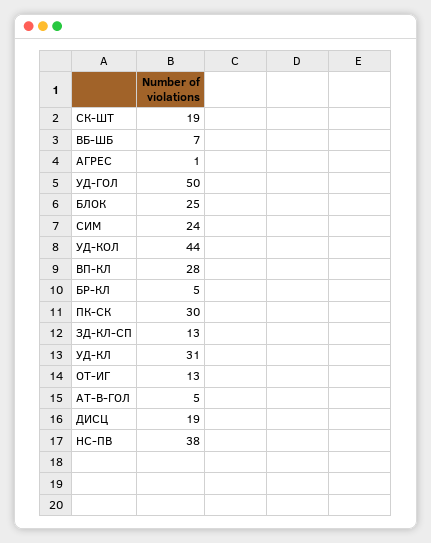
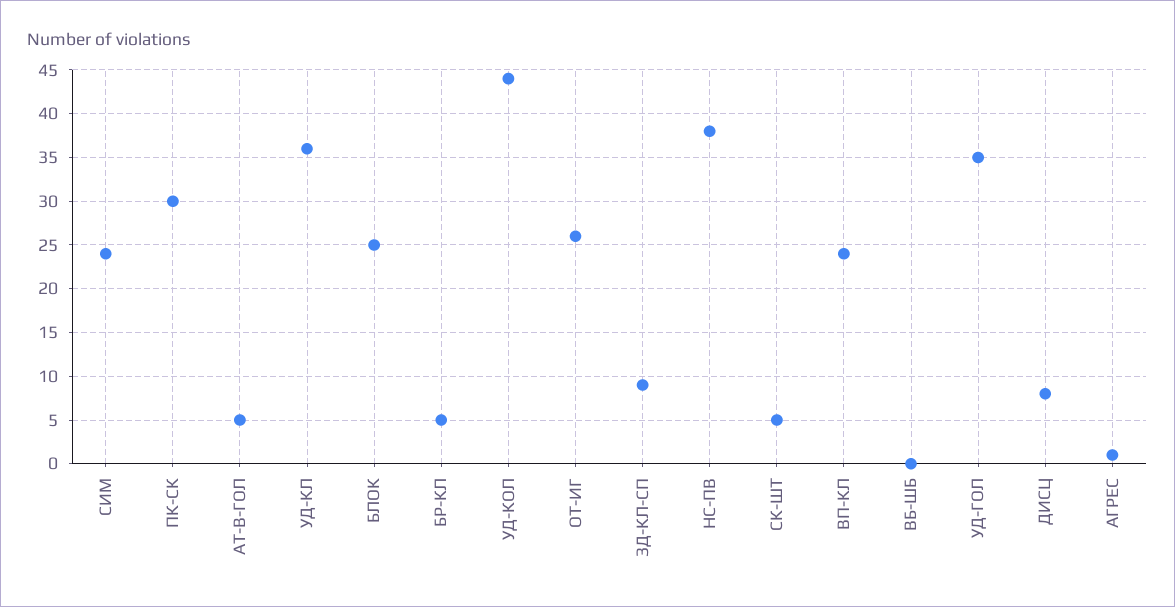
СК-ШТ: 19 -> 5
ВБ-ШБ: 7 -> 0
УД-ГОЛ: 50 -> 35
ВП-КЛ: 28 -> 24
ЗД-КЛ-СП: 13 -> 9
УД-КЛ: 31 -> 36
ОТ-ИГ: 13 -> 26
ДИСЦ: 19 -> 8

